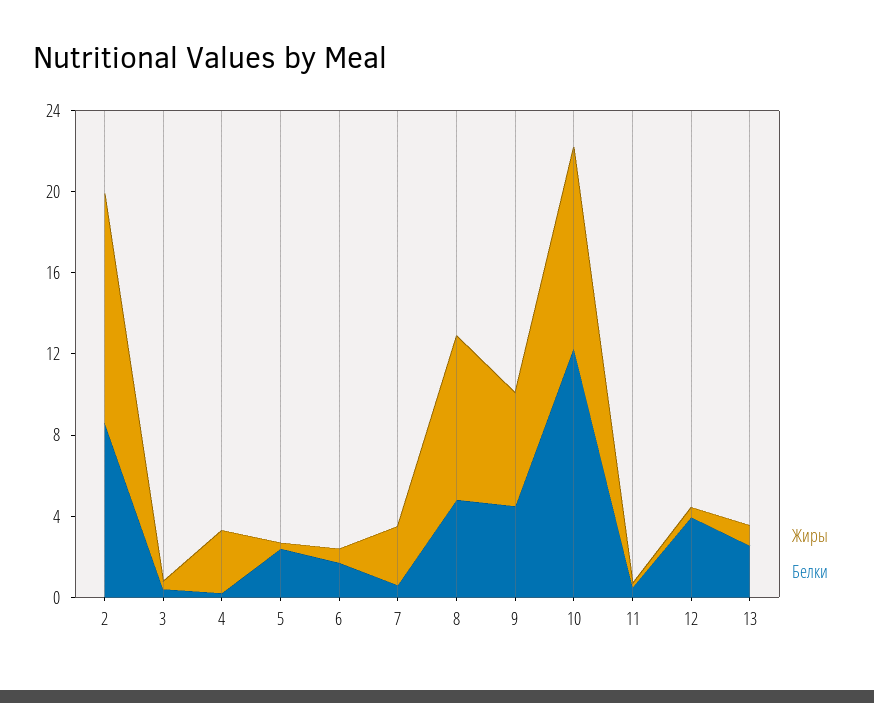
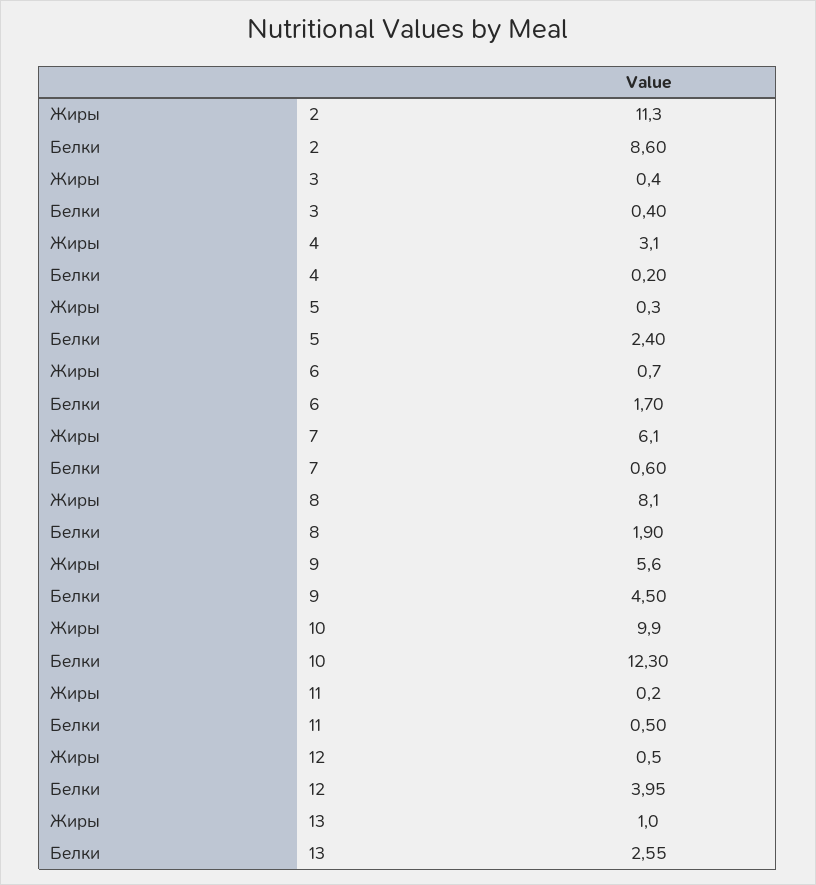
Жиры, 7: 3 -> 6.1
Белки, 8: 5 -> 1.9

